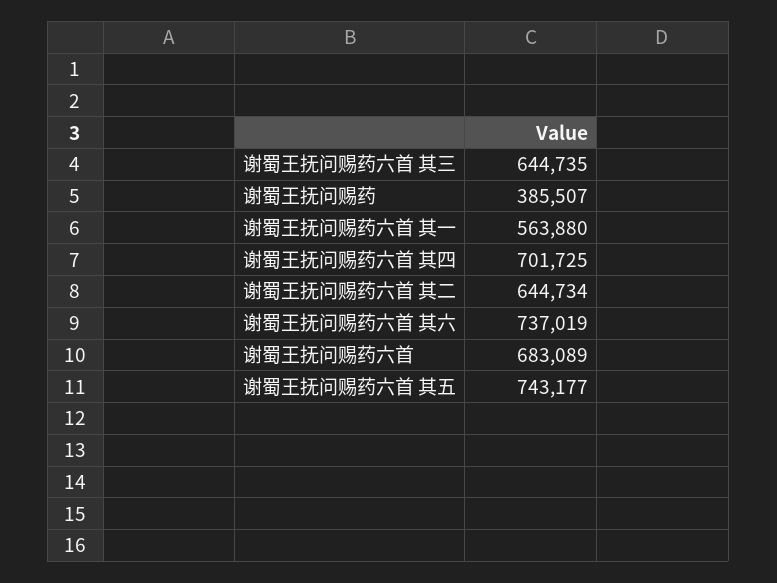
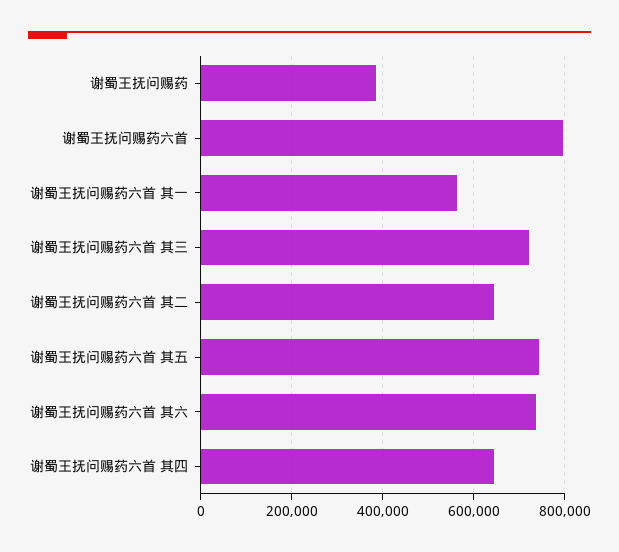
谢蜀王抚问赐药六首 其三: 644735 -> 720000
谢蜀王抚问赐药六首 其四: 701725 -> 640000
谢蜀王抚问赐药六首: 683089 -> 800000

